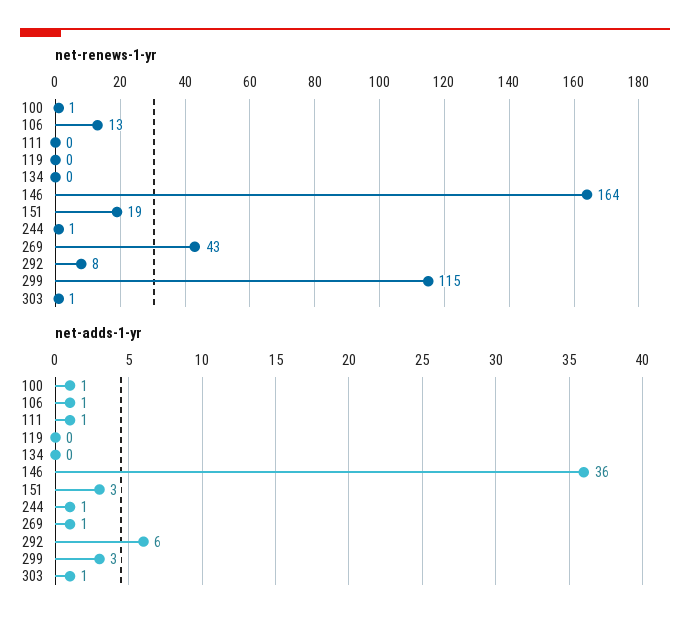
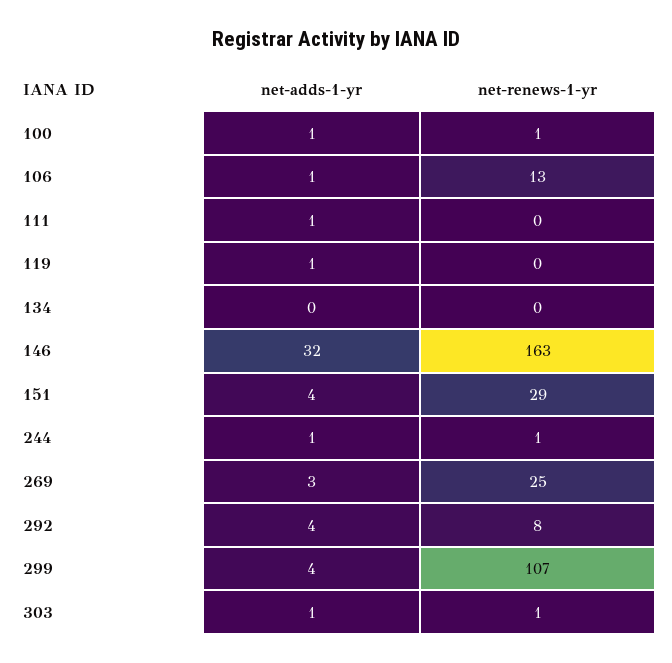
net-renews-1-yr, 146: 164 -> 163
net-renews-1-yr, 151: 19 -> 29
net-renews-1-yr, 269: 43 -> 25
net-renews-1-yr, 299: 115 -> 107
net-adds-1-yr, 119: 0 -> 1
net-adds-1-yr, 146: 36 -> 32
net-adds-1-yr, 151: 3 -> 4
net-adds-1-yr, 269: 1 -> 3
net-adds-1-yr, 292: 6 -> 4
net-adds-1-yr, 299: 3 -> 4

